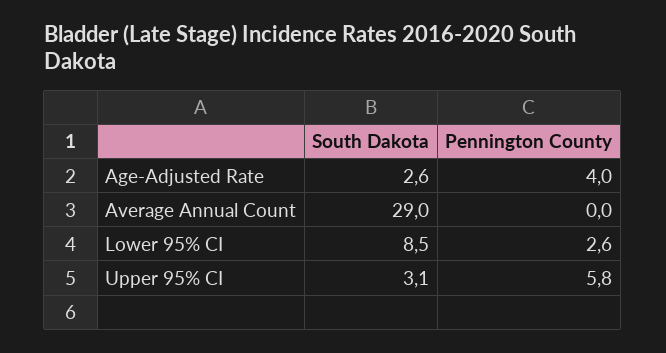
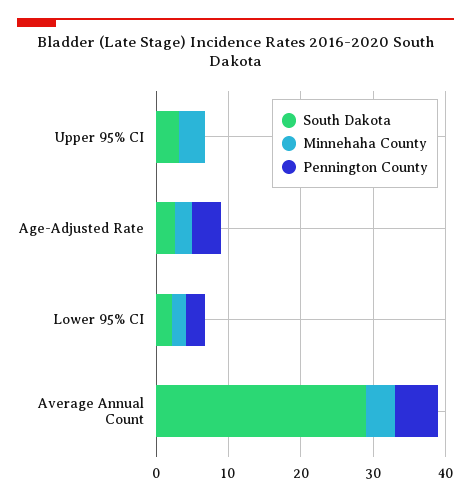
Pennington County, Average Annual Count: 0 -> 6
South Dakota, Lower 95% CI: 8.5 -> 2
Pennington County, Upper 95% CI: 5.8 -> 0
Minnehaha County, Upper 95% CI: none -> 4
Minnehaha County, Age-Adjusted Rate: none -> 2
Minnehaha County, Lower 95% CI: none -> 2
Minnehaha County, Average Annual Count: none -> 4

